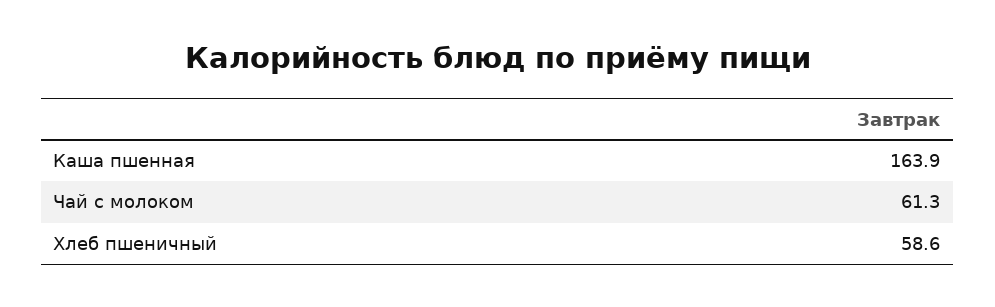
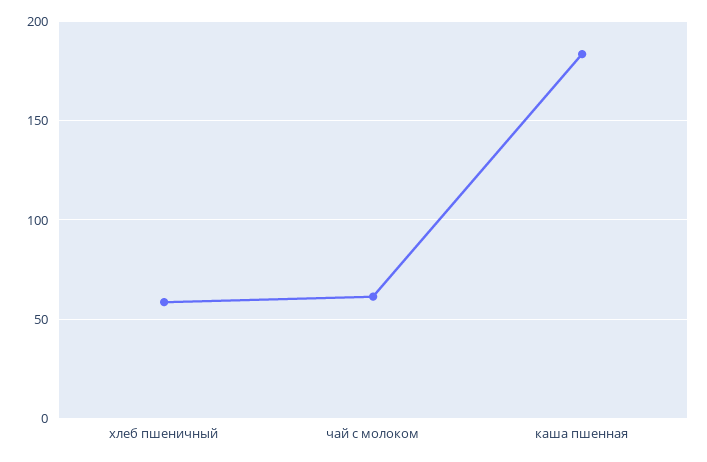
Каша пшенная: 163.9 -> 185

